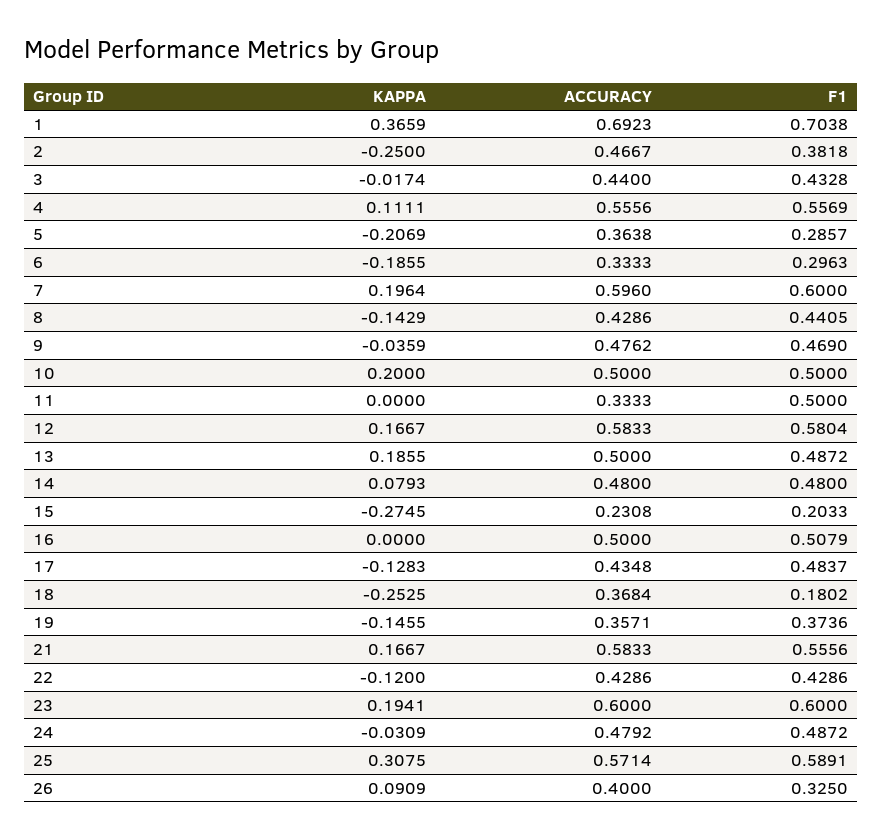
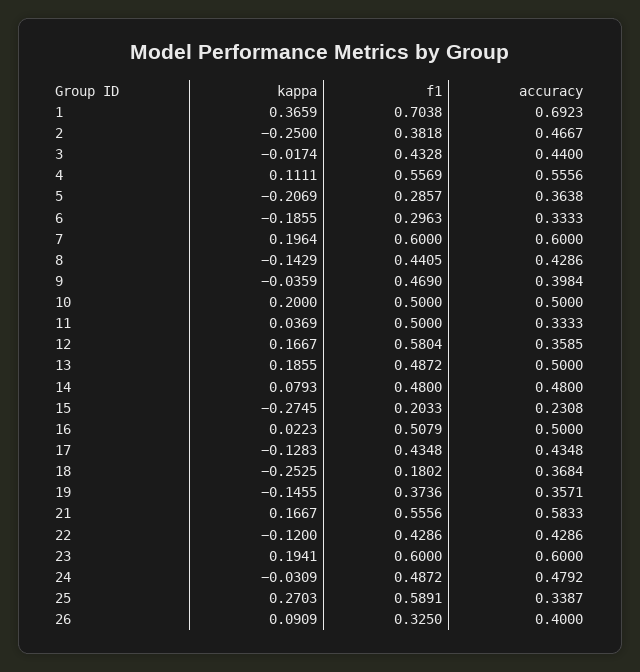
ACCURACY, 7: 0.596 -> 0.6
ACCURACY, 9: 0.4762 -> 0.3984
KAPPA, 11: 0 -> 0.0369
ACCURACY, 12: 0.5833 -> 0.3585
KAPPA, 16: 0 -> 0.0223
F1, 17: 0.4837 -> 0.4348
KAPPA, 25: 0.3075 -> 0.2703
ACCURACY, 25: 0.5714 -> 0.3387

